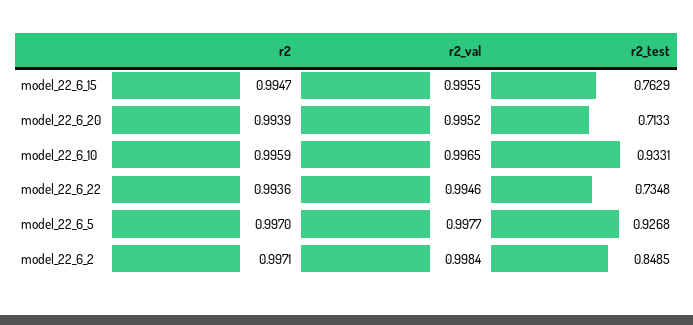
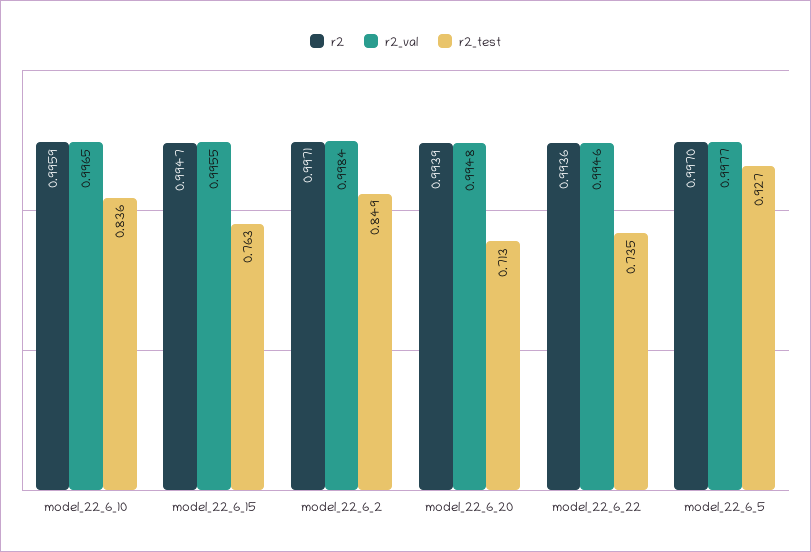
r2_val, model_22_6_20: 0.9952 -> 0.9948
r2_test, model_22_6_10: 0.9331 -> 0.836

